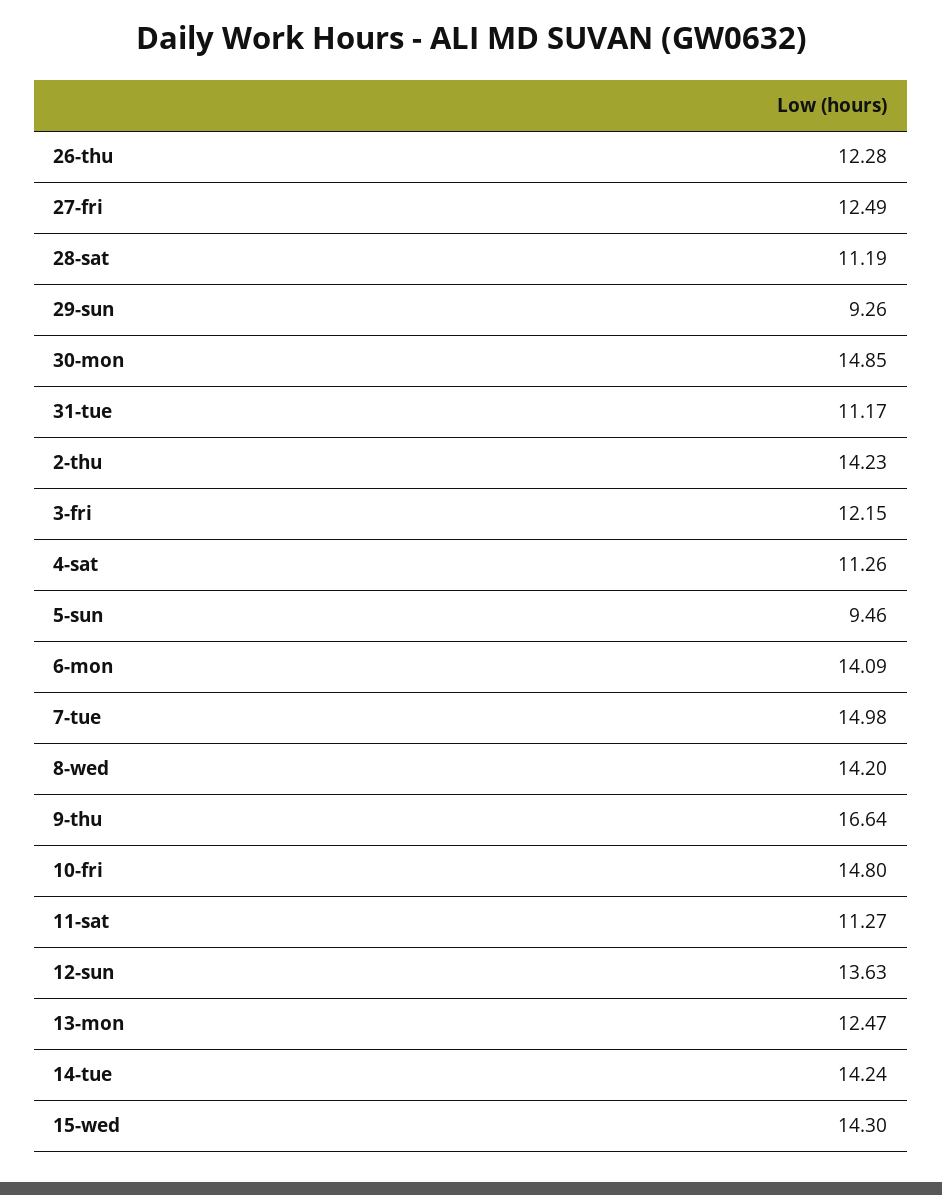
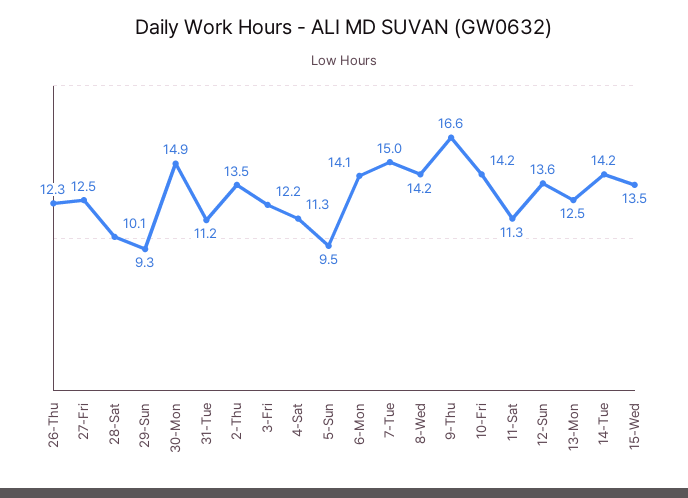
28-sat: 11.19 -> 10.1
2-thu: 14.23 -> 13.5
10-fri: 14.8 -> 14.2
15-wed: 14.3 -> 13.5

